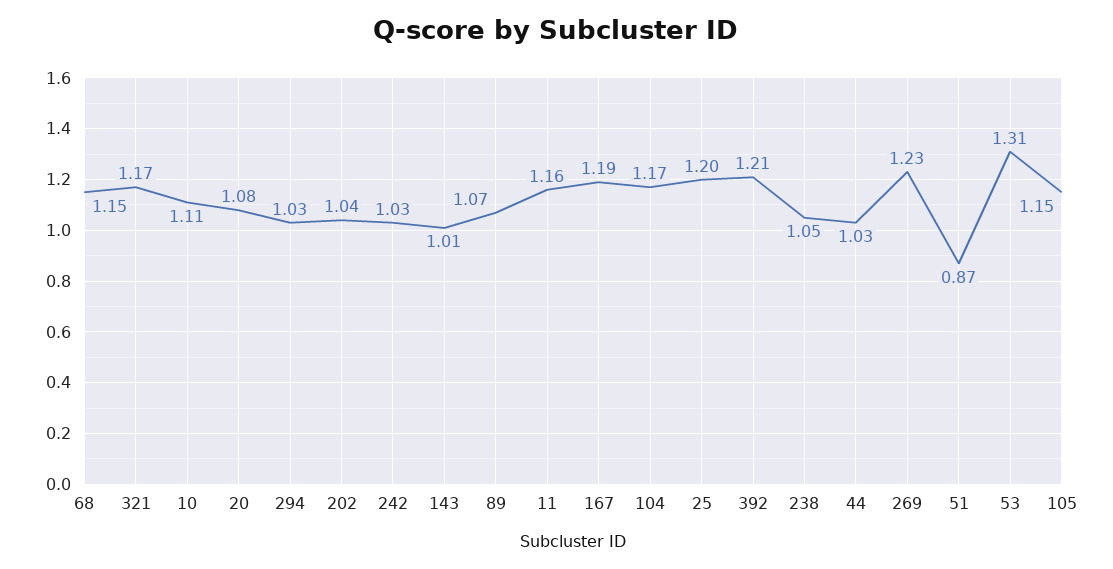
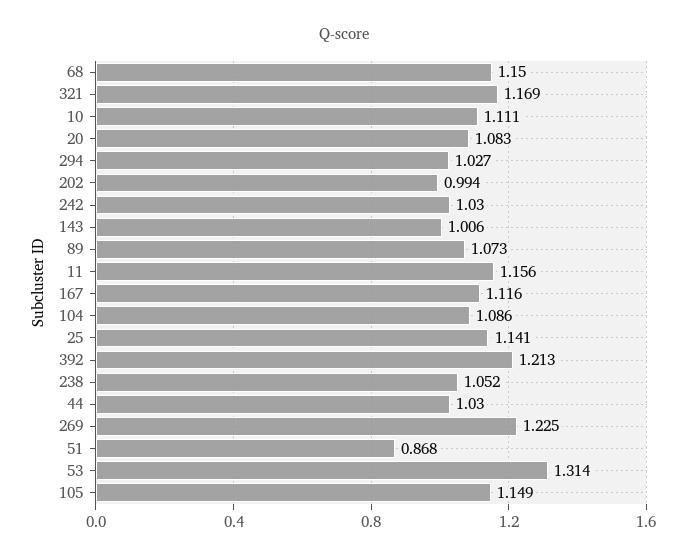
202: 1.04 -> 0.994
167: 1.19 -> 1.116
104: 1.17 -> 1.086
25: 1.2 -> 1.141

